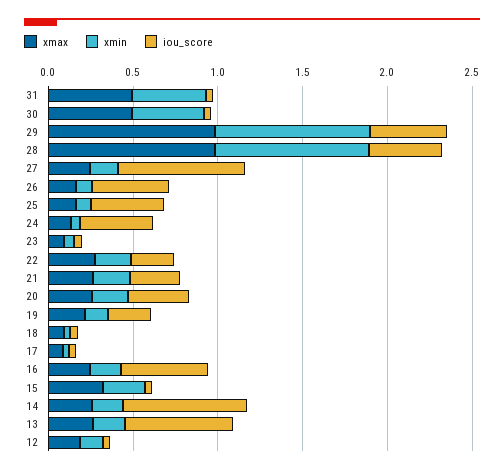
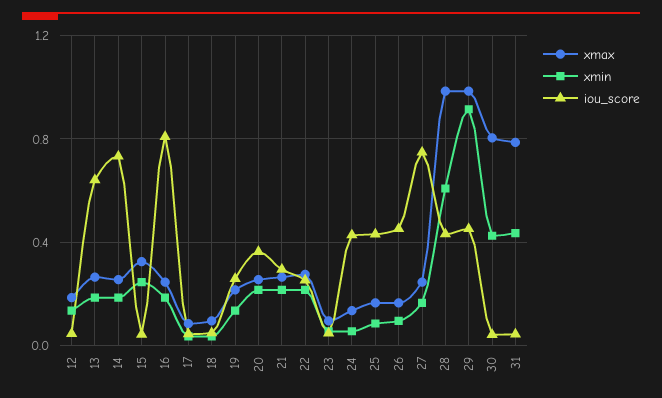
xmax, 31: 0.5 -> 0.8
xmax, 30: 0.5 -> 0.8
xmin, 28: 0.9 -> 0.6
iou_score, 16: 0.5 -> 0.8

